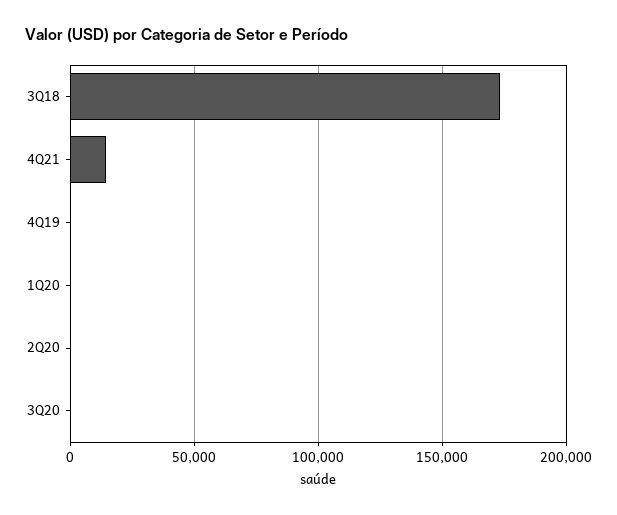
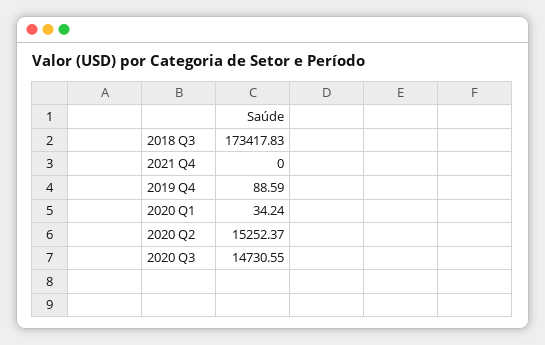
4Q21: 15000 -> 0
2Q20: 0 -> 15252.37
3Q20: 0 -> 14730.55

